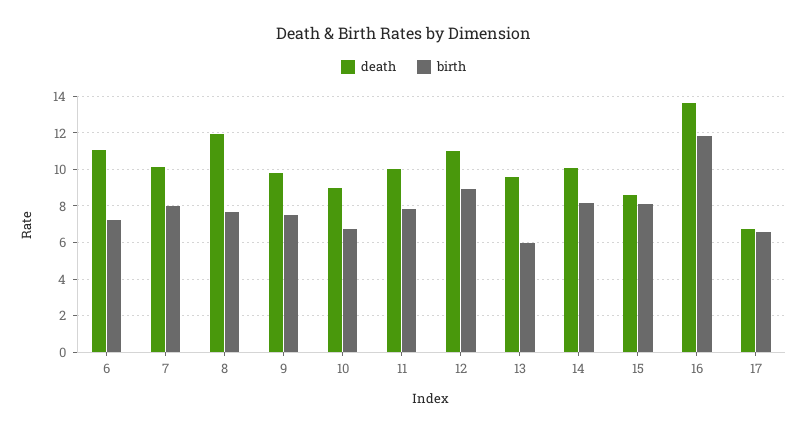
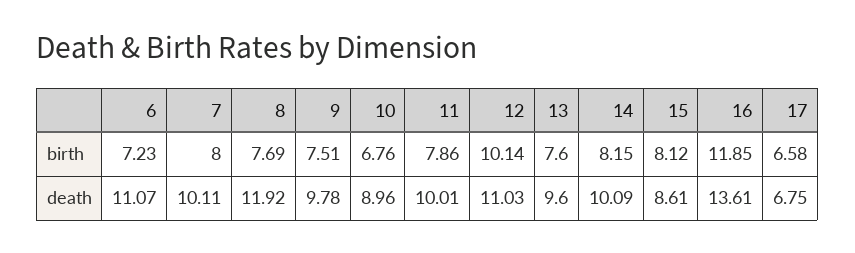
birth, 12: 9 -> 10.14
birth, 13: 6 -> 7.6

